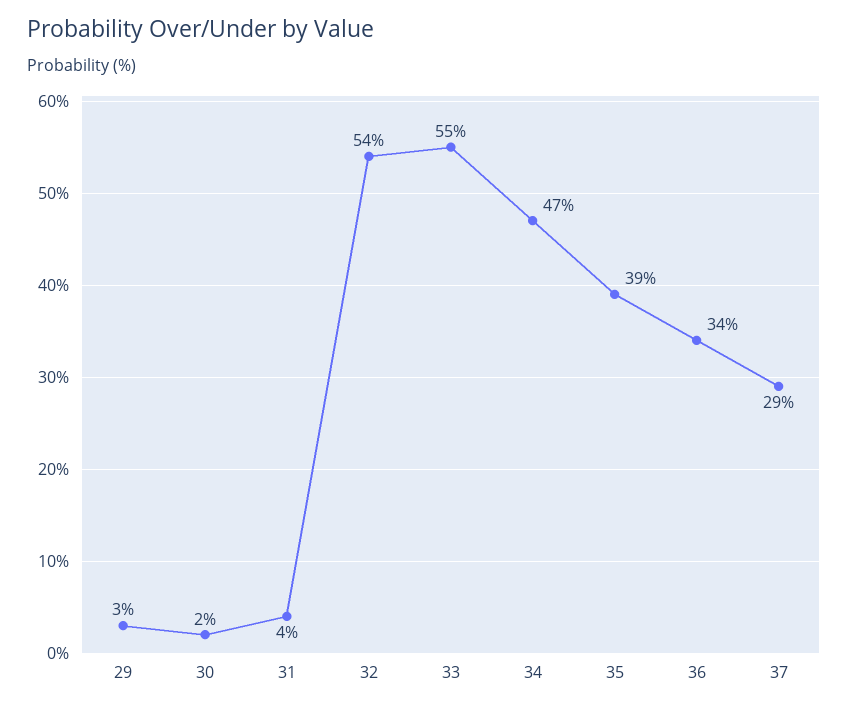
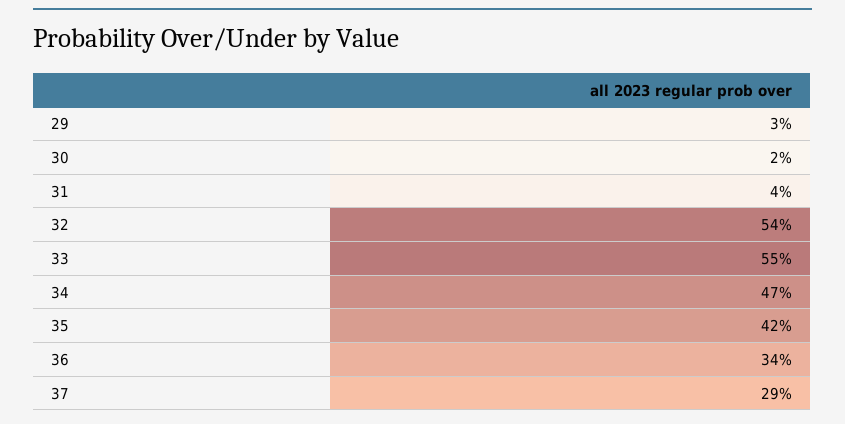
35: 39 -> 42

